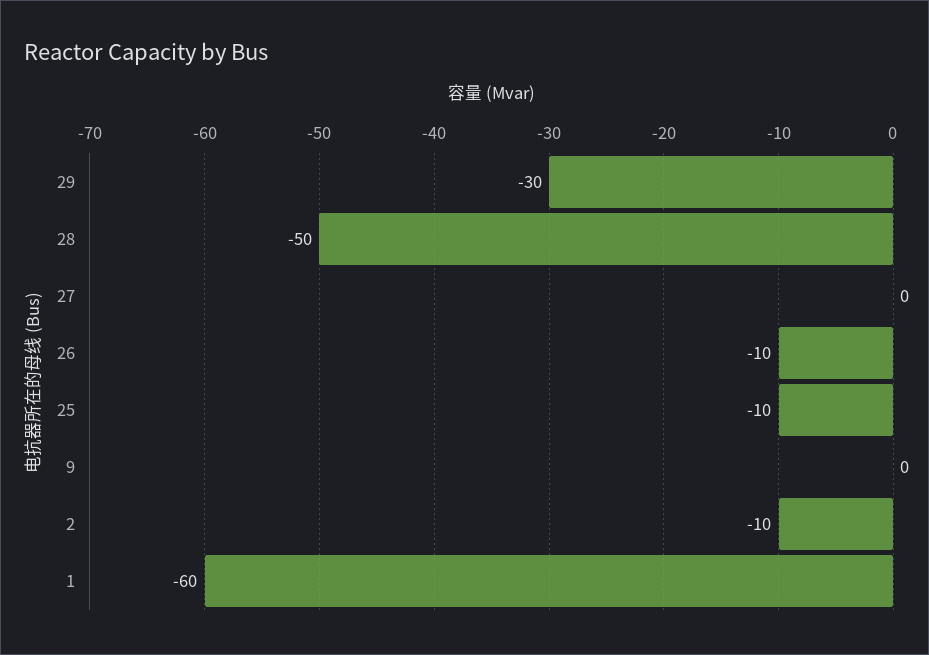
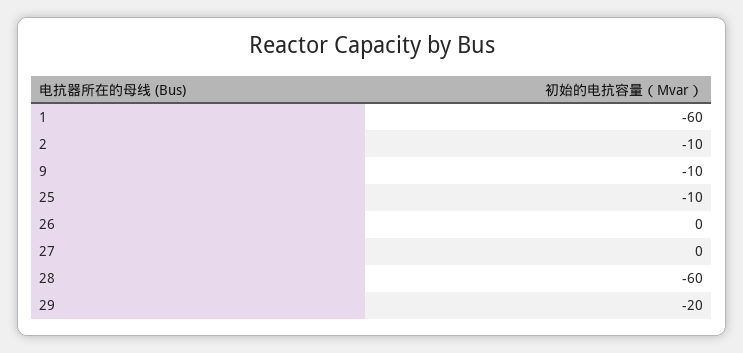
29: -30 -> -20
28: -50 -> -60
26: -10 -> 0
9: 0 -> -10

